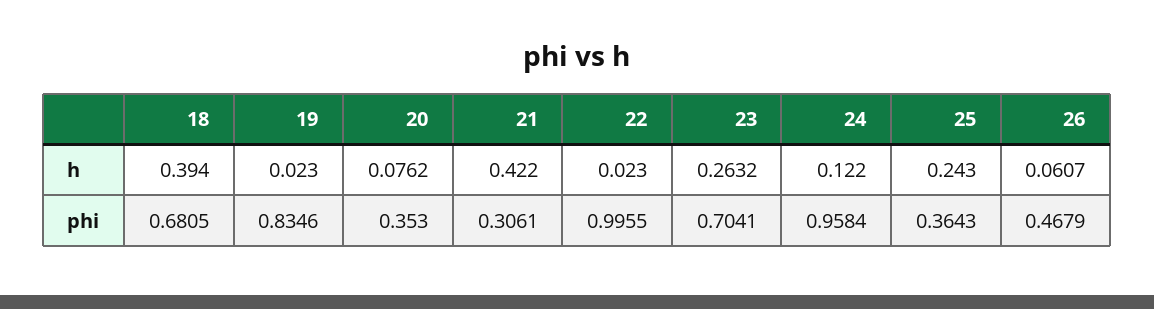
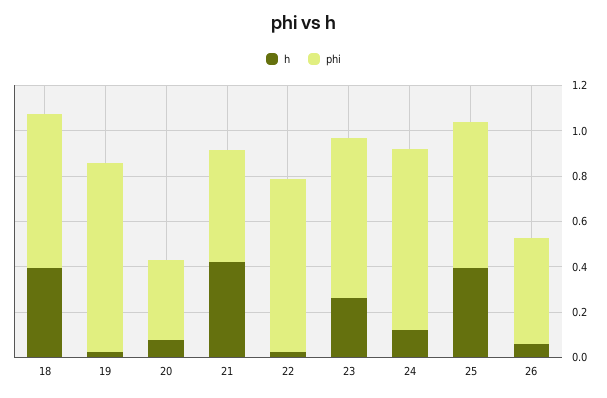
h, 25: 0.243 -> 0.4
phi, 21: 0.3061 -> 0.5
phi, 22: 0.9955 -> 0.75
phi, 24: 0.9584 -> 0.8
phi, 25: 0.3643 -> 0.65

